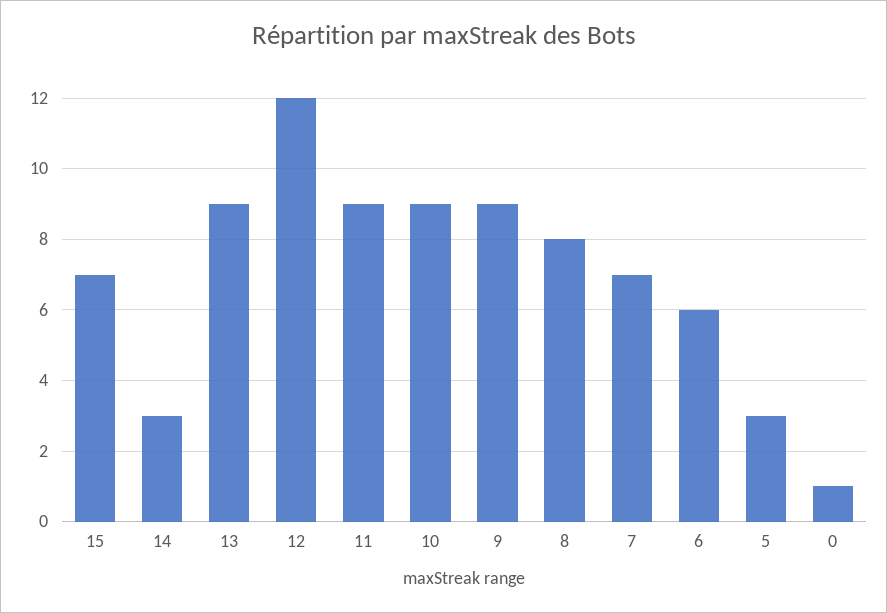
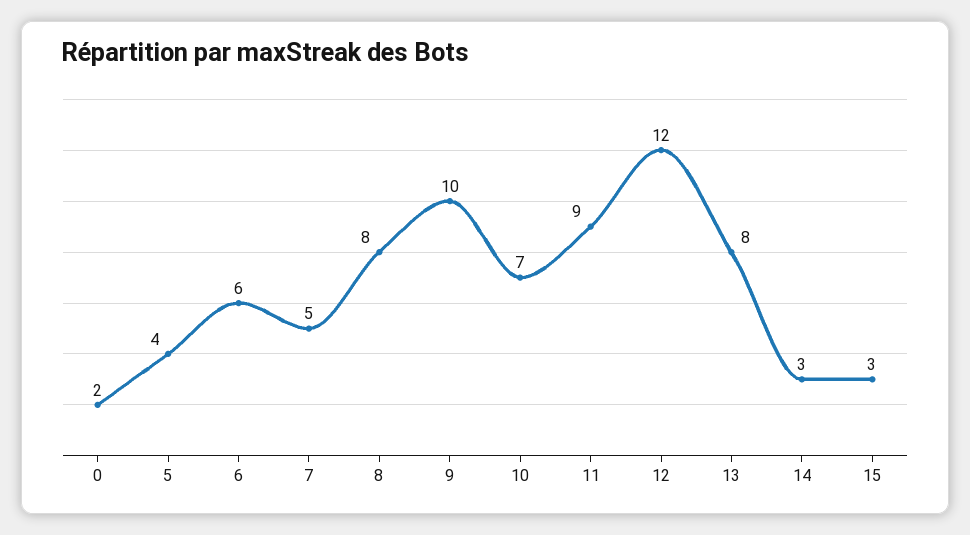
15: 7 -> 3
13: 9 -> 8
10: 9 -> 7
9: 9 -> 10
7: 7 -> 5
5: 3 -> 4
0: 1 -> 2

